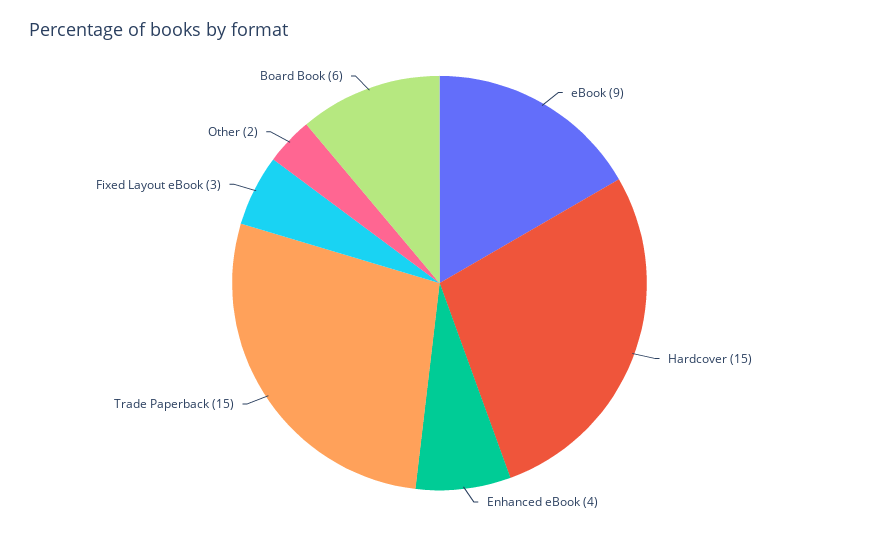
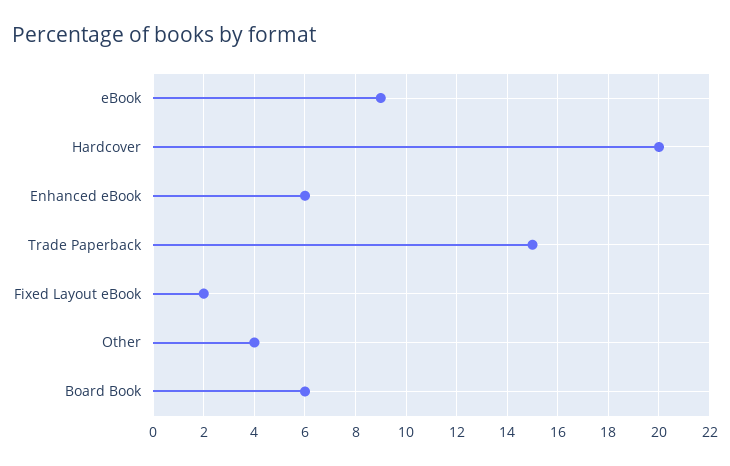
Hardcover: 15 -> 20
Enhanced eBook: 4 -> 6
Fixed Layout eBook: 3 -> 2
Other: 2 -> 4

